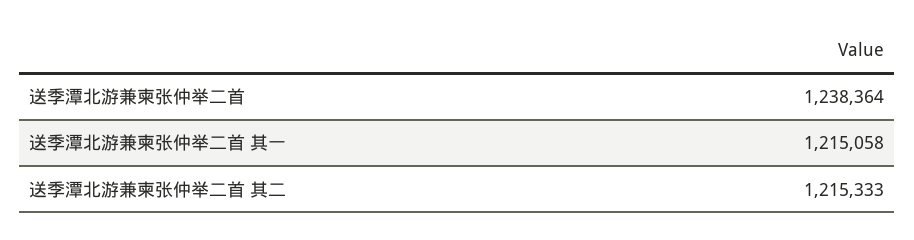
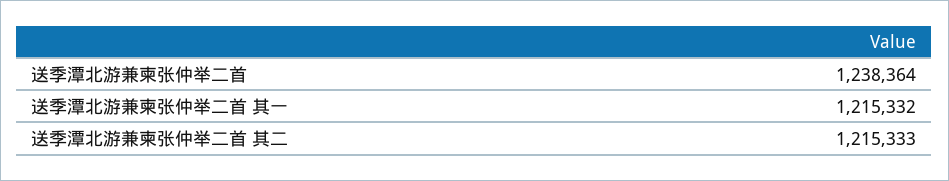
送季潭北游兼柬张仲举二首 其一: 1215058 -> 1215332

